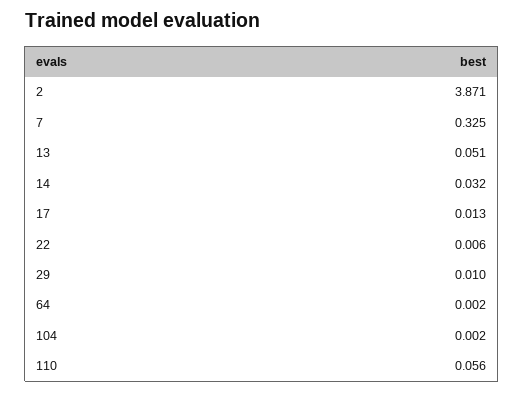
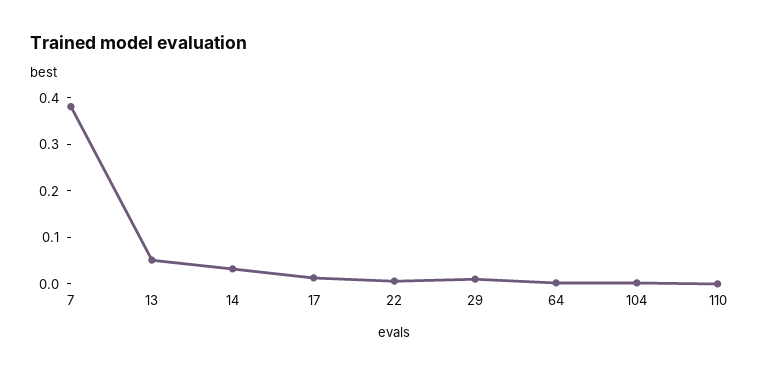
2: 3.871 -> none
7: 0.325 -> 0.38
110: 0.056 -> 0

